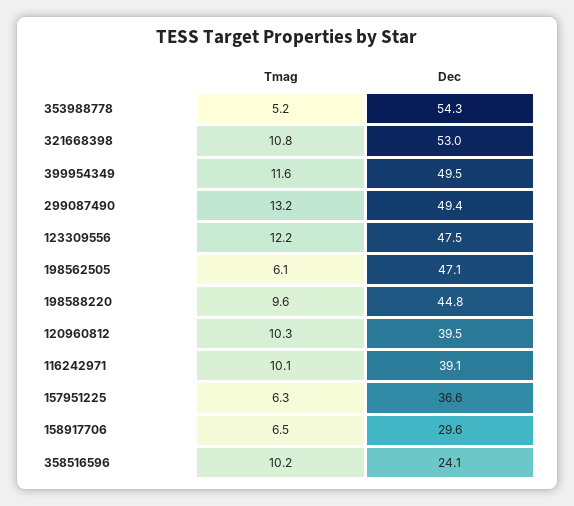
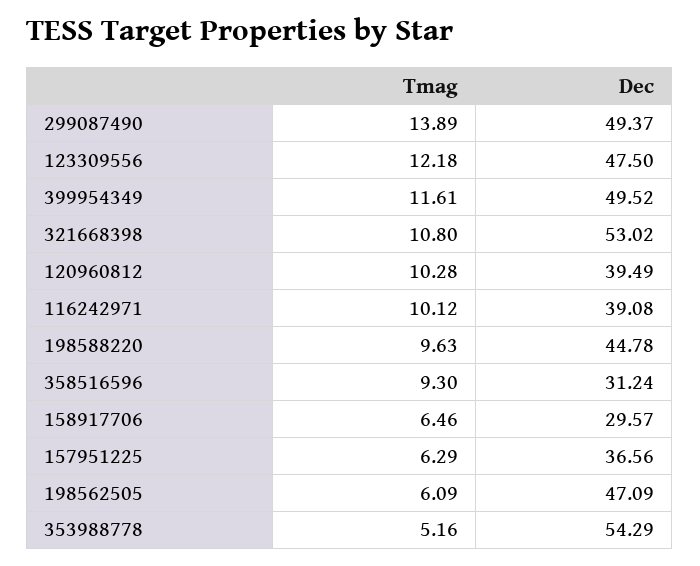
Tmag, 299087490: 13.2 -> 13.89
Tmag, 358516596: 10.2 -> 9.3
Dec, 358516596: 24.1 -> 31.24

